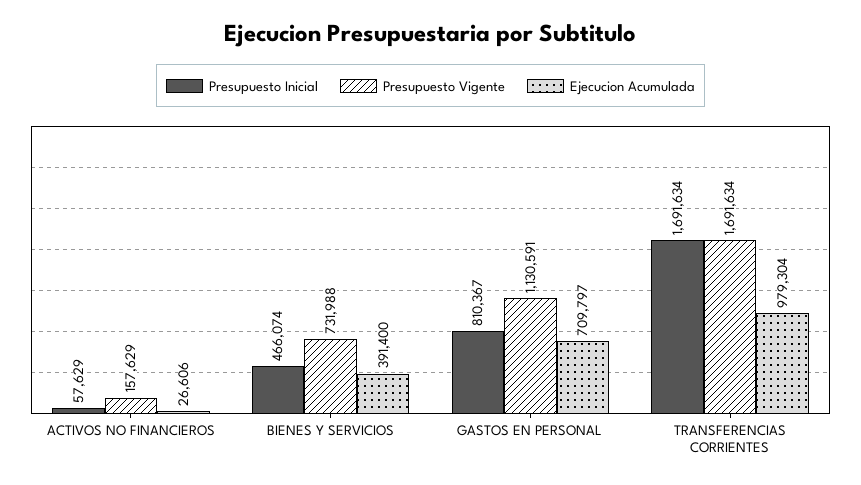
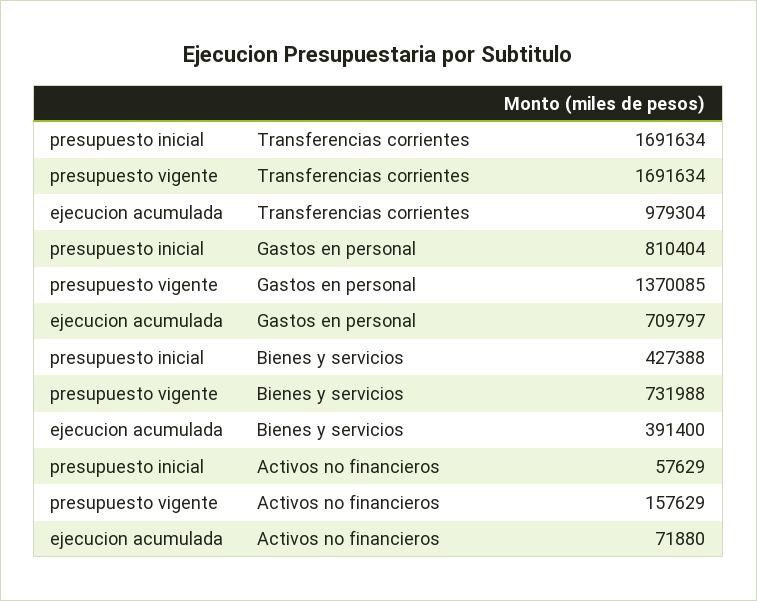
Ejecucion Acumulada, ACTIVOS NO FINANCIEROS: 26606 -> 71880
Presupuesto Inicial, BIENES Y SERVICIOS: 466074 -> 427388
Presupuesto Inicial, GASTOS EN PERSONAL: 810367 -> 810404
Presupuesto Vigente, GASTOS EN PERSONAL: 1130591 -> 1370085

